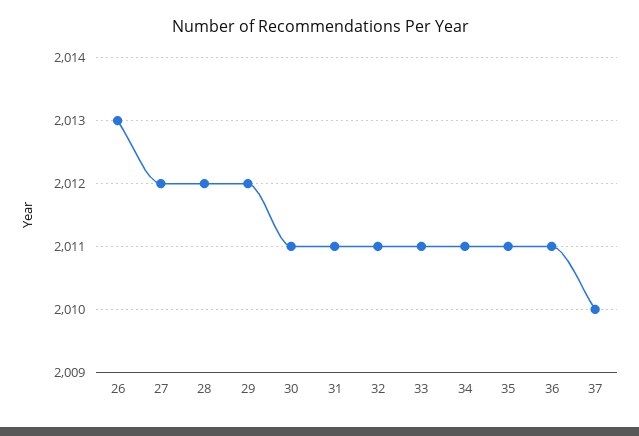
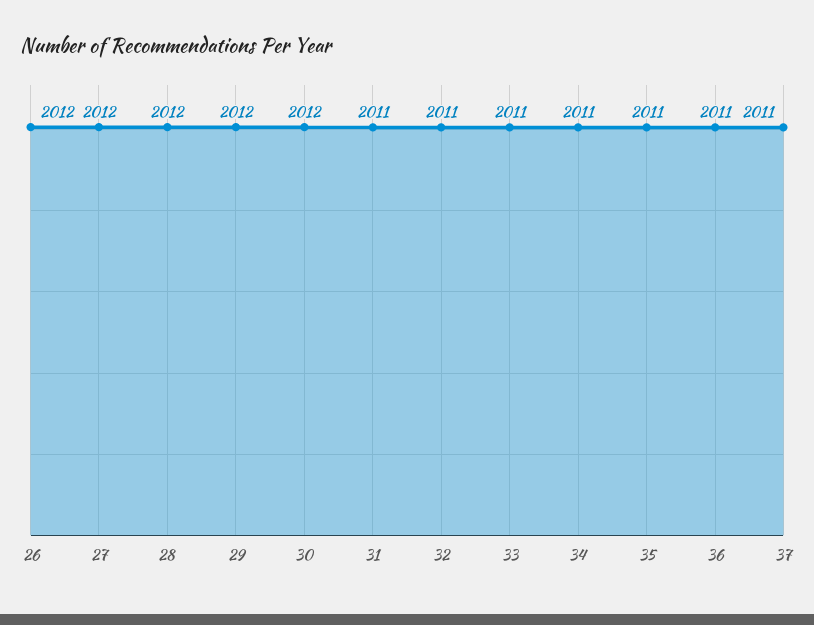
26: 2013 -> 2012
30: 2011 -> 2012
37: 2010 -> 2011

